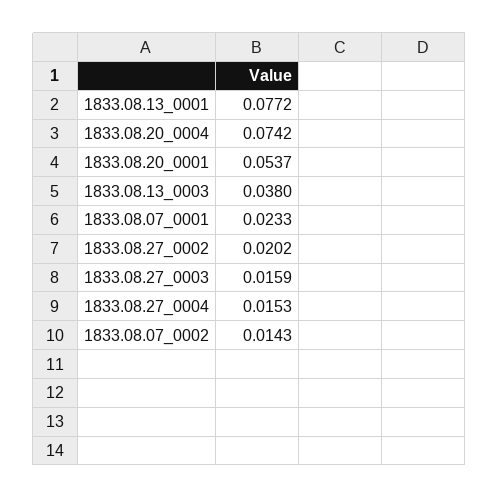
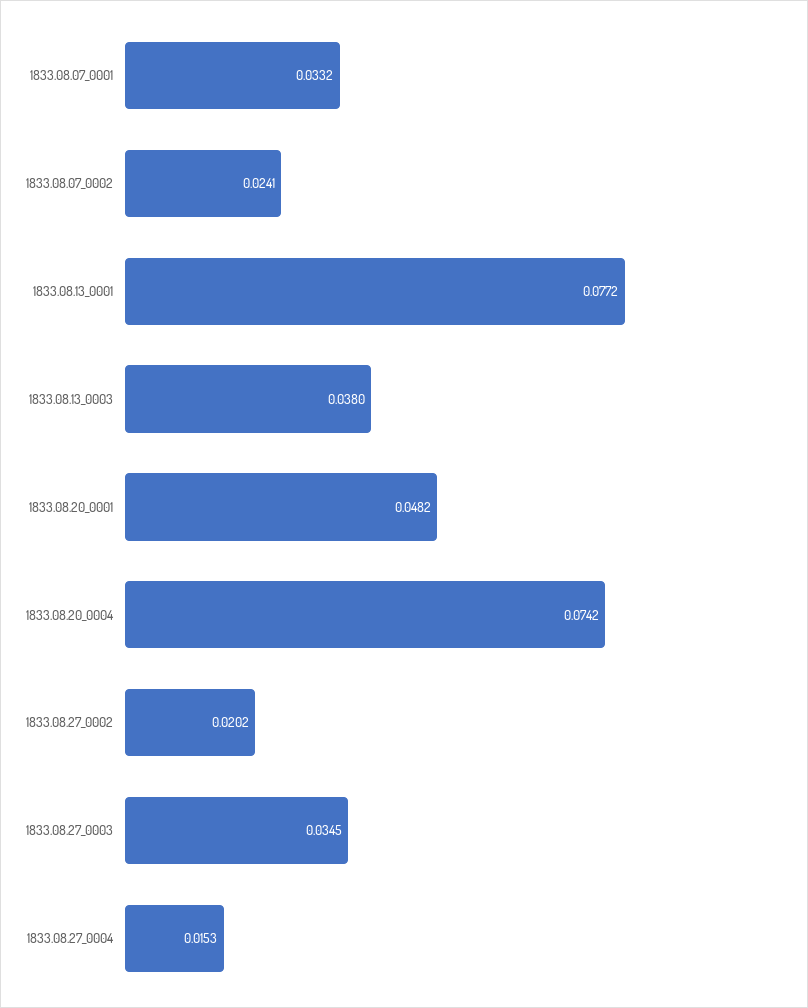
1833.08.20_0001: 0.0537 -> 0.0482
1833.08.07_0001: 0.0233 -> 0.0332
1833.08.27_0003: 0.0159 -> 0.0345
1833.08.07_0002: 0.0143 -> 0.0241

